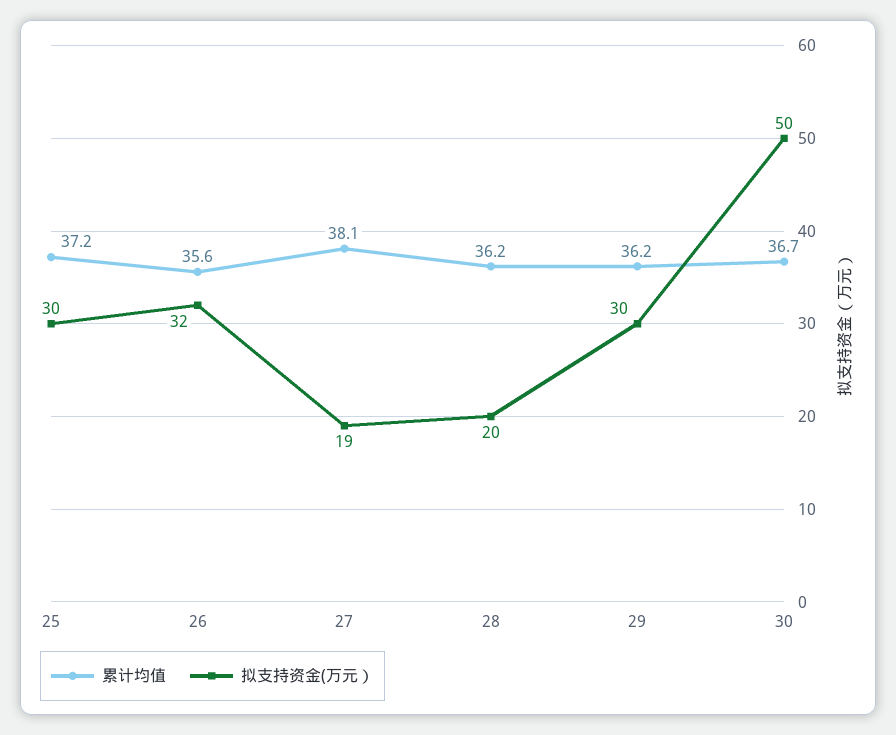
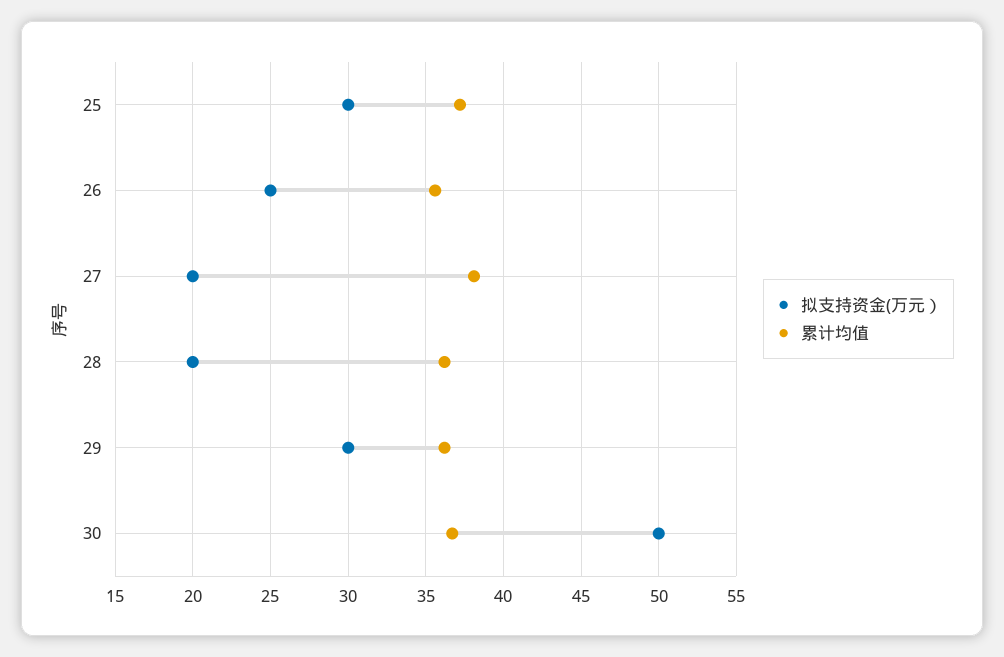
拟支持资金(万元）, 26: 32 -> 25
拟支持资金(万元）, 27: 19 -> 20

